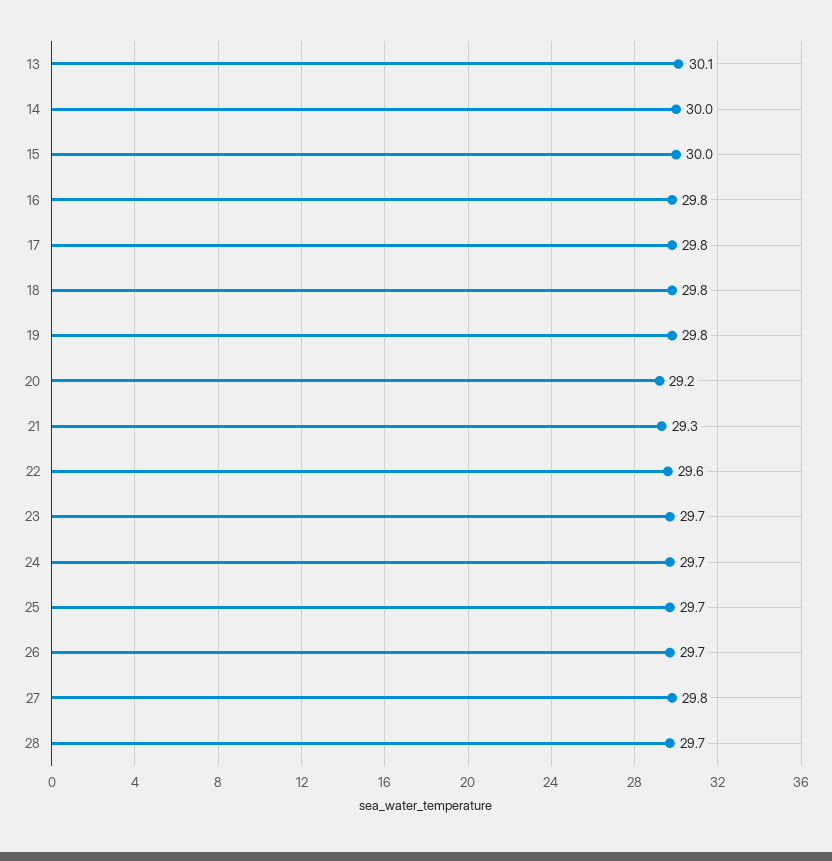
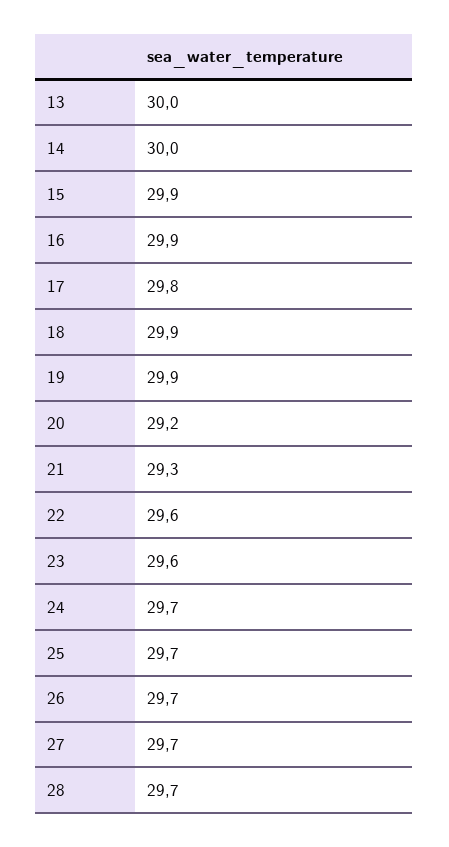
13: 30.1 -> 30
15: 30 -> 29.9
16: 29.8 -> 29.9
18: 29.8 -> 29.9
19: 29.8 -> 29.9
23: 29.7 -> 29.6
27: 29.8 -> 29.7

